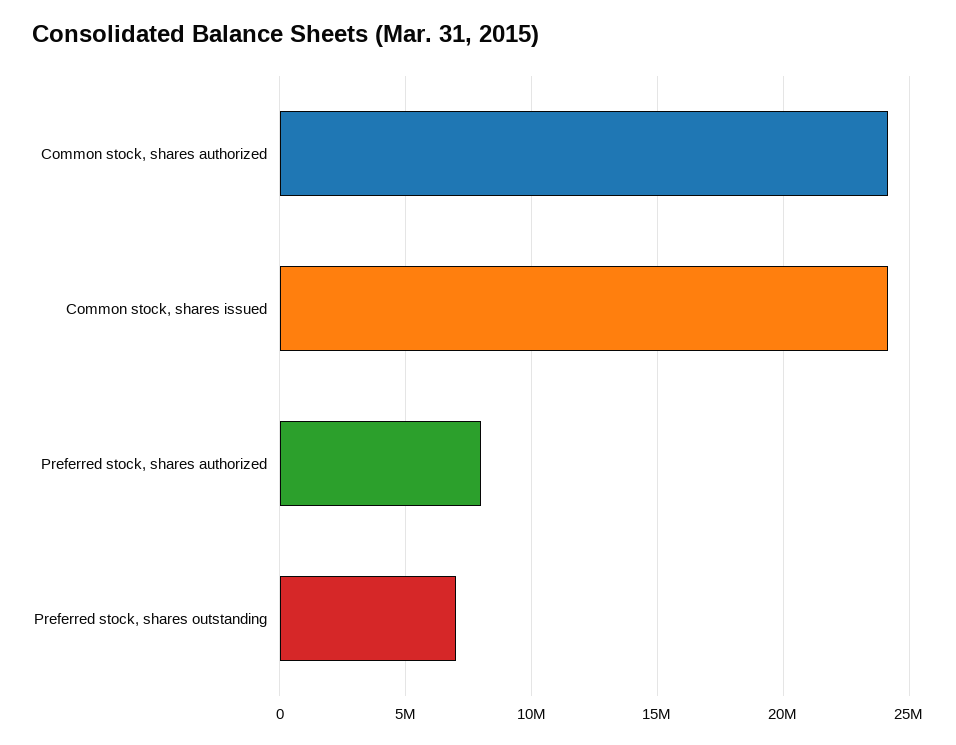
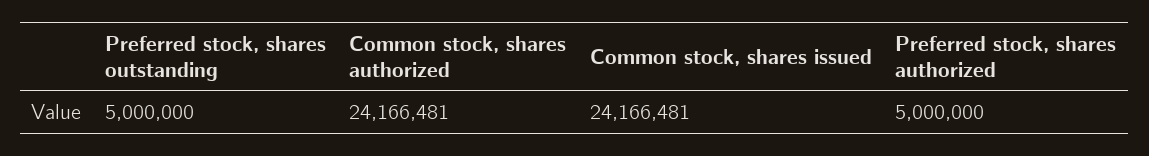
Preferred stock, shares authorized: 8000000 -> 5000000
Preferred stock, shares outstanding: 7000000 -> 5000000

